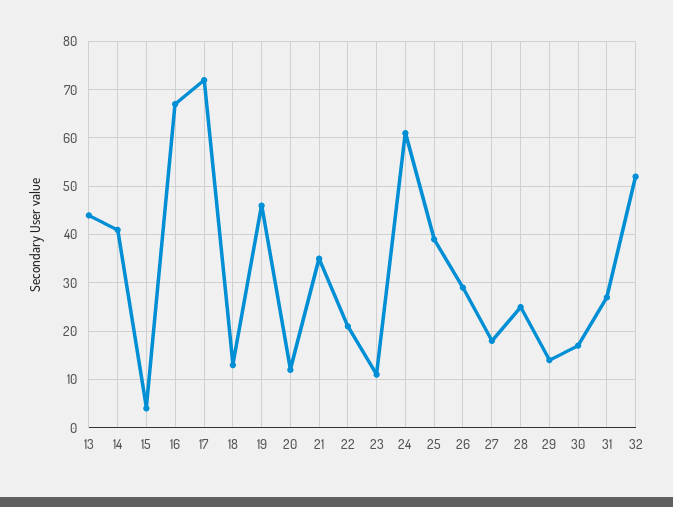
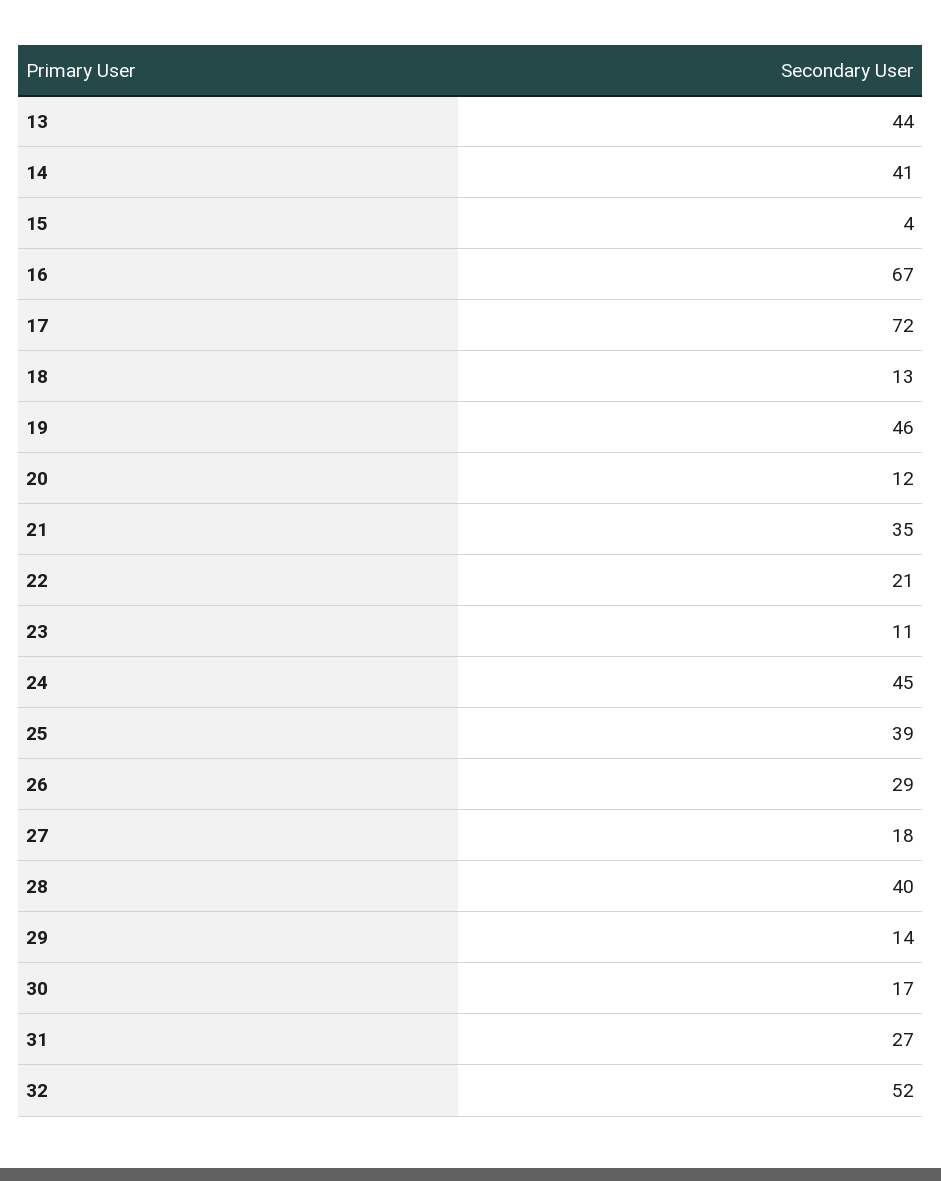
24: 60 -> 45
28: 25 -> 40

